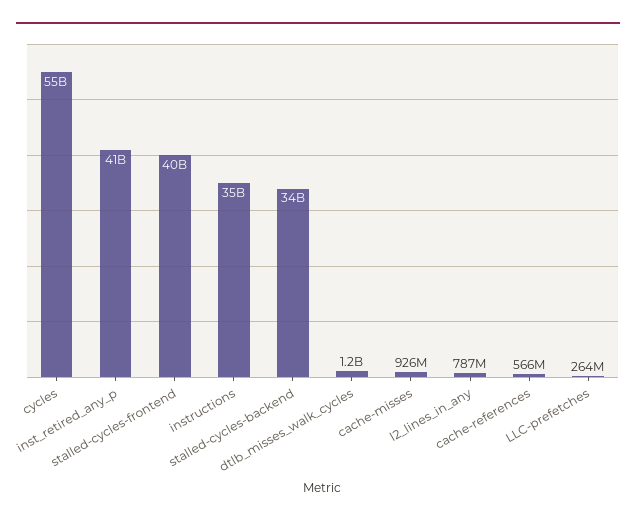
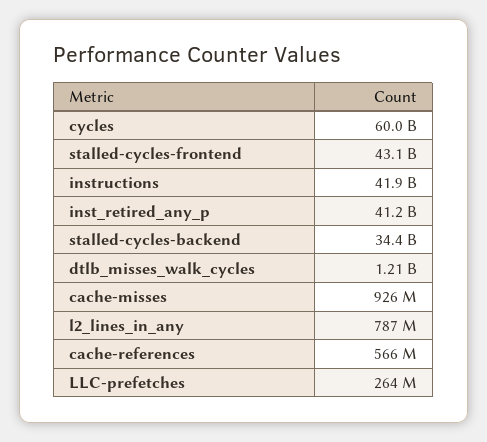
cycles: 55000000000 -> 60000000000
stalled-cycles-frontend: 40000000000 -> 43100000000
instructions: 35000000000 -> 41900000000

